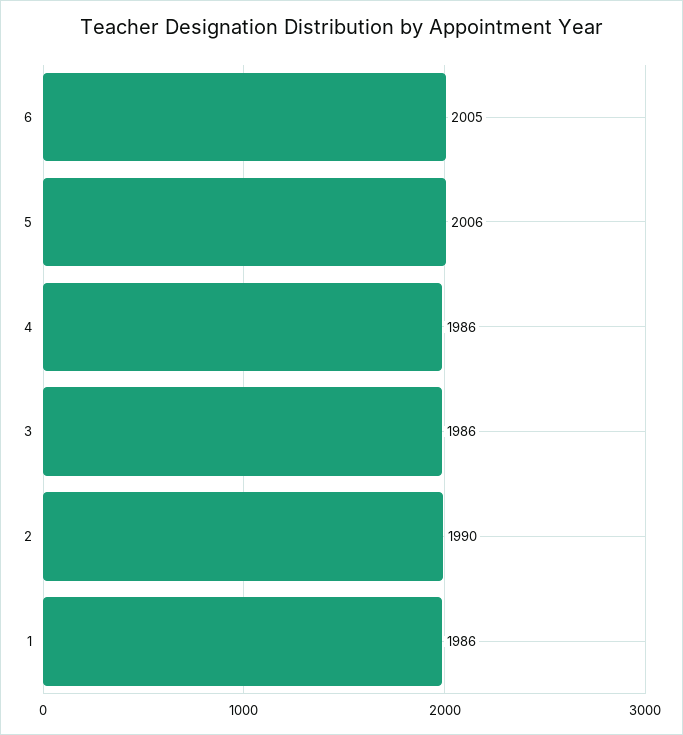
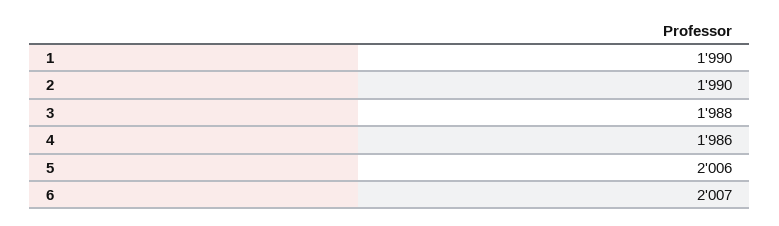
6: 2005 -> 2007
3: 1986 -> 1988
1: 1986 -> 1990

